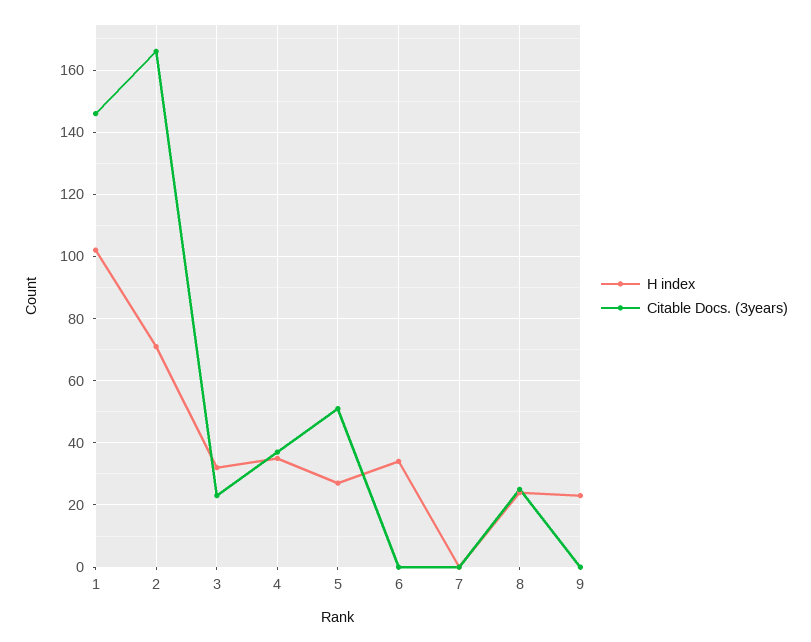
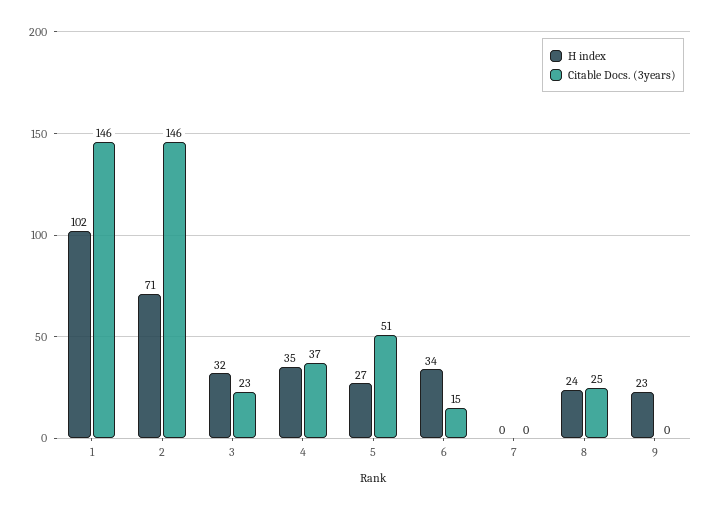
Citable Docs. (3years), 2: 165 -> 146
Citable Docs. (3years), 6: 0 -> 15

